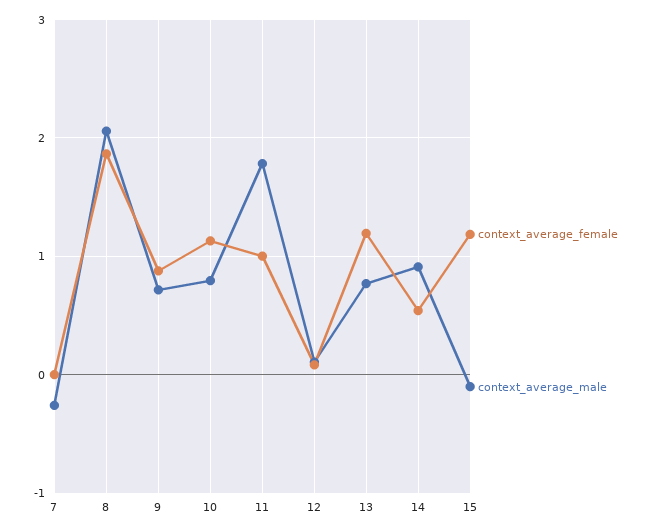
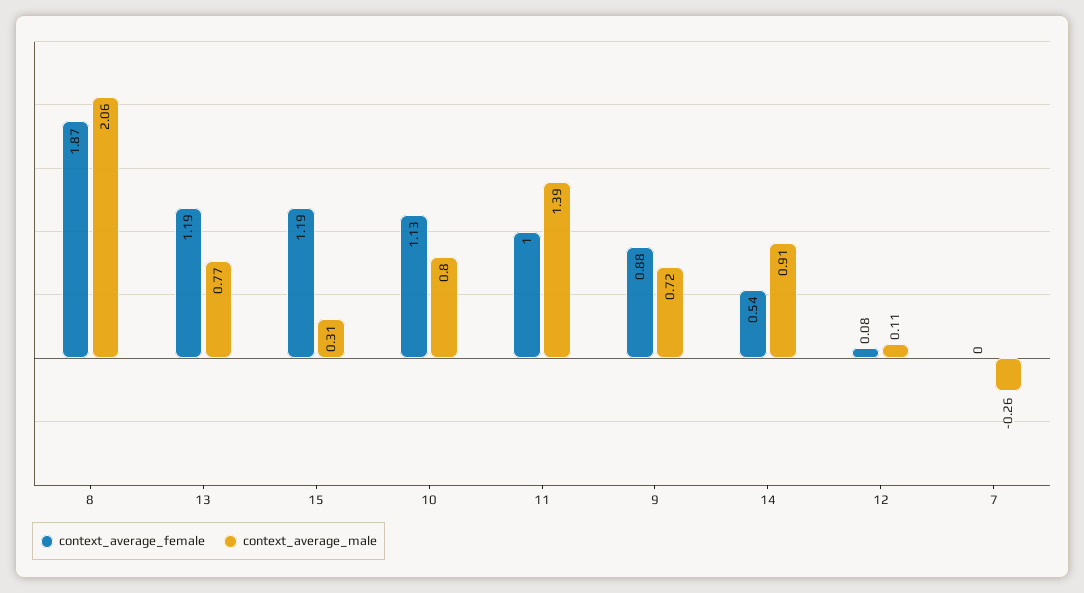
context_average_male, 11: 1.8 -> 1.39
context_average_male, 15: -0.1 -> 0.31

